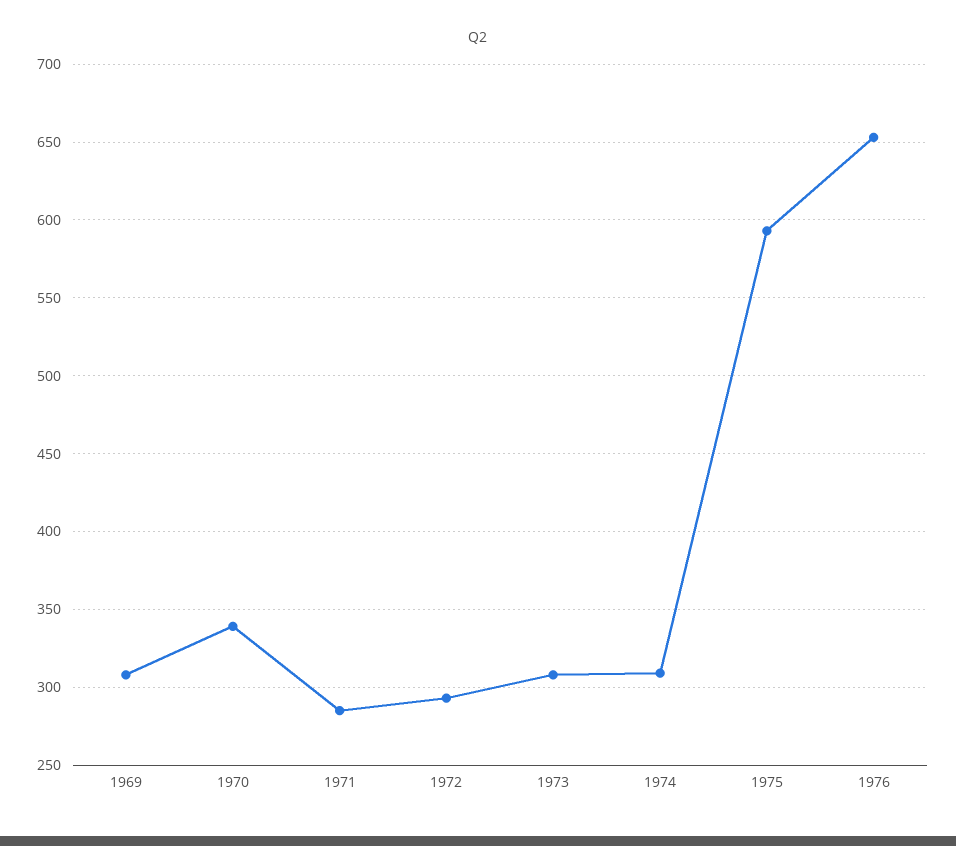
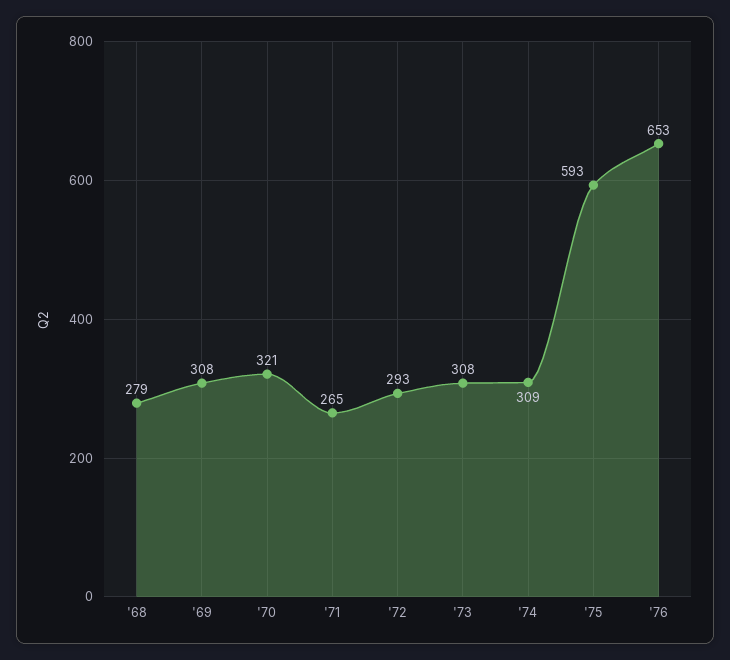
1970: 340 -> 321
1971: 285 -> 265
'68: none -> 279

